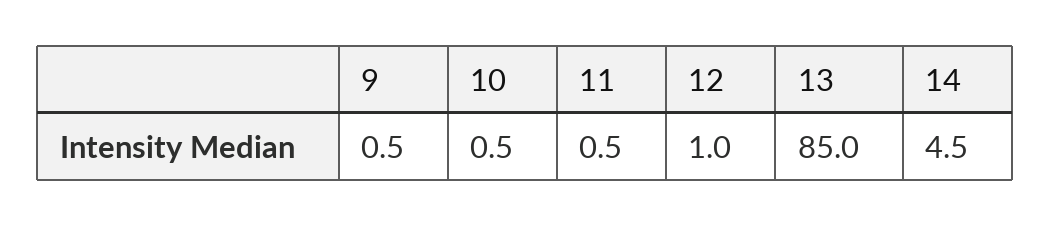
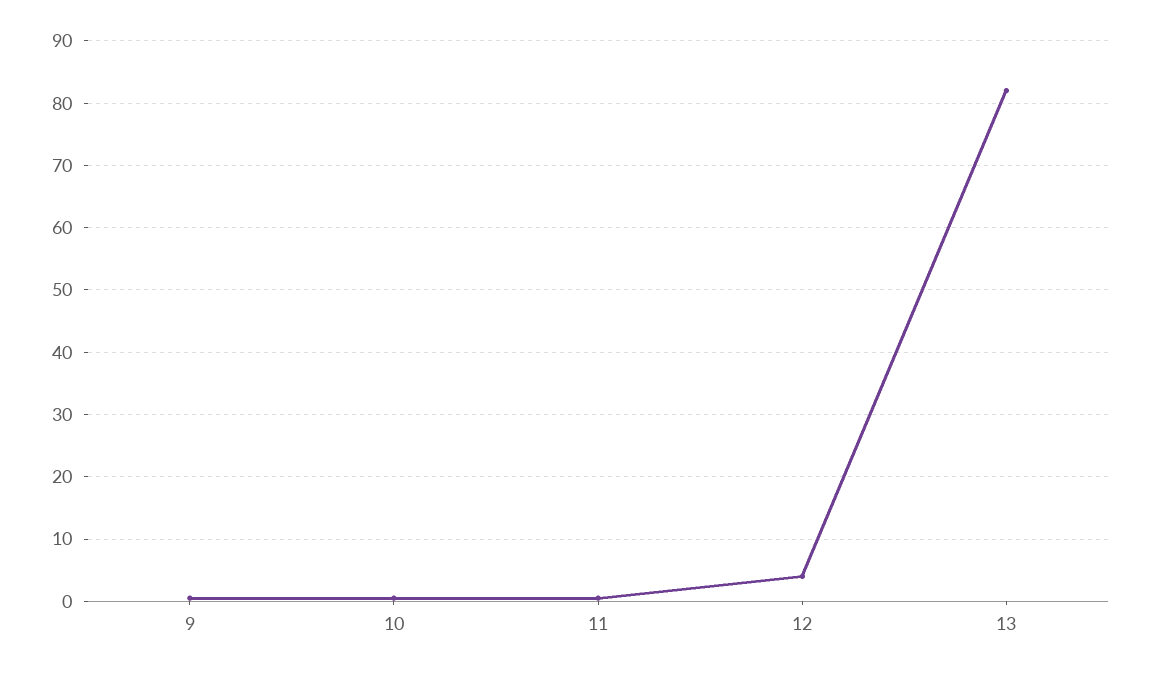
12: 1 -> 4
13: 85 -> 82
14: 4.5 -> none

